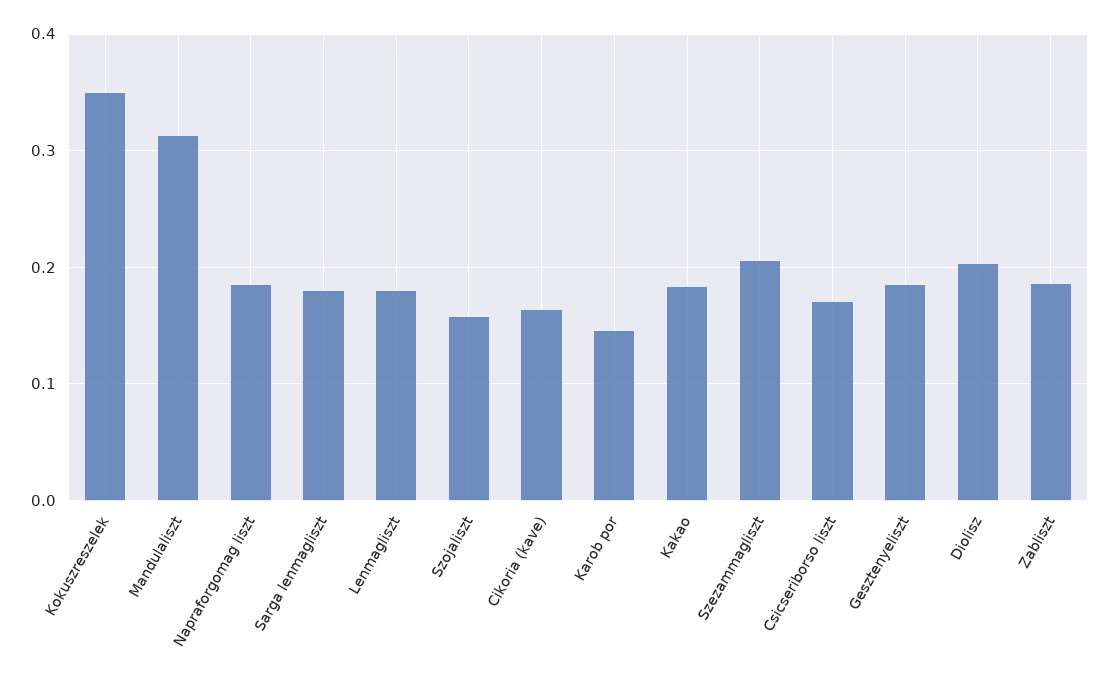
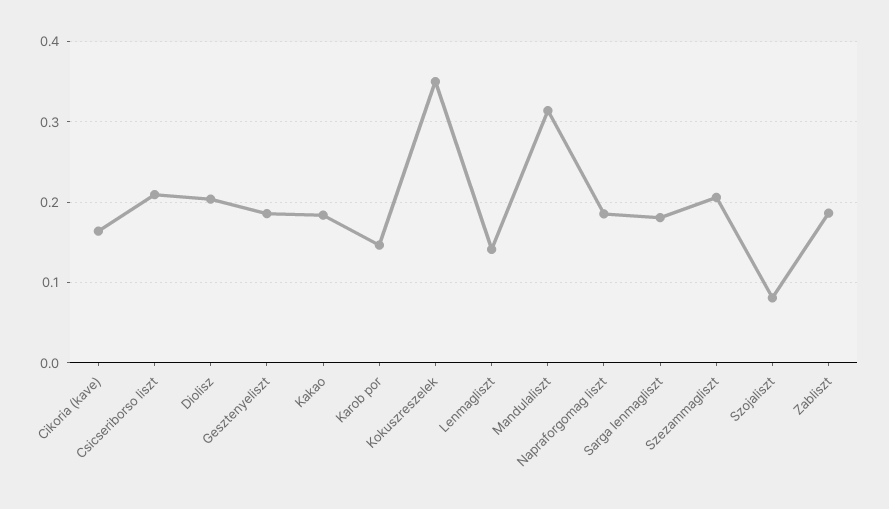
Lenmagliszt: 0.18 -> 0.14
Szojaliszt: 0.16 -> 0.08
Csicseriborso liszt: 0.17 -> 0.21

